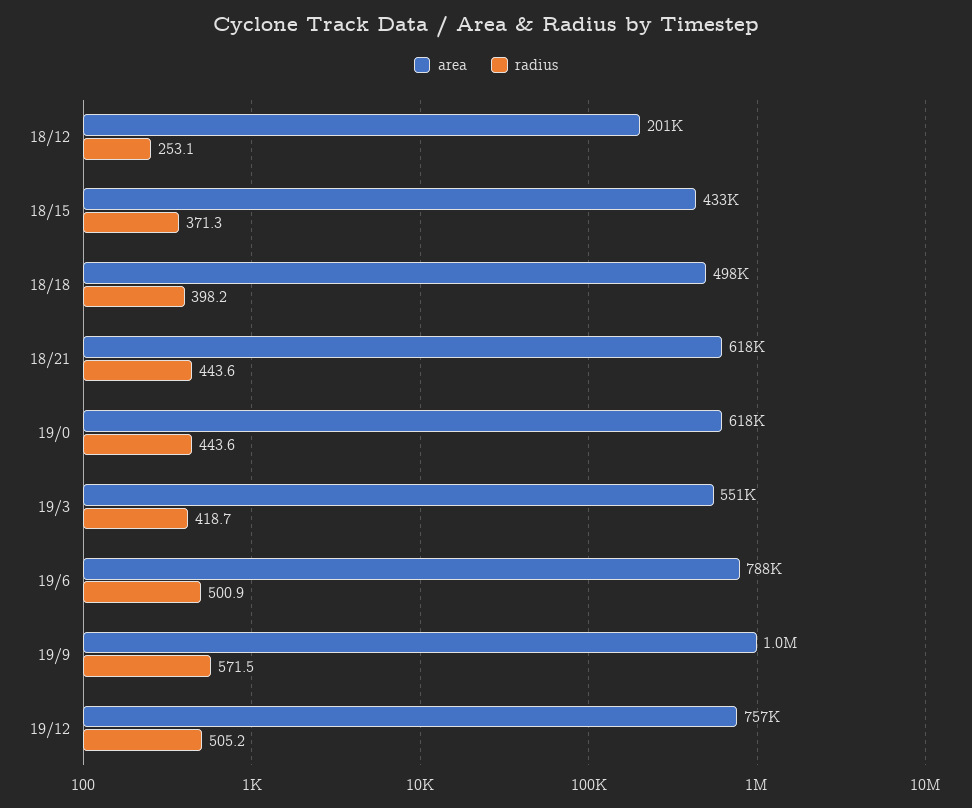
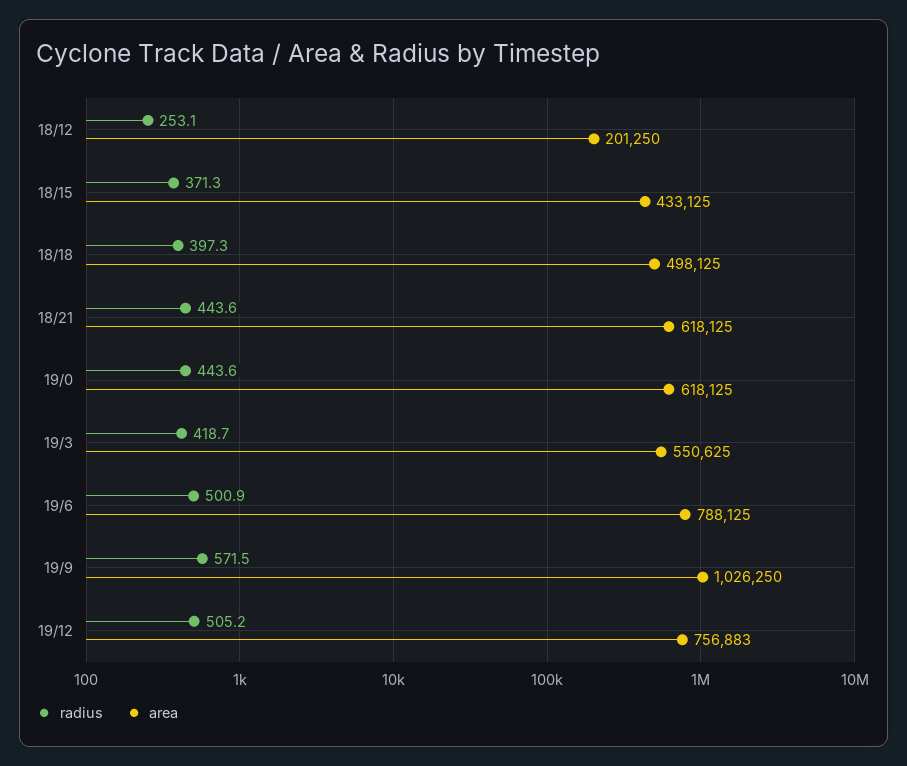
radius, 18/18: 398.2 -> 397.3

